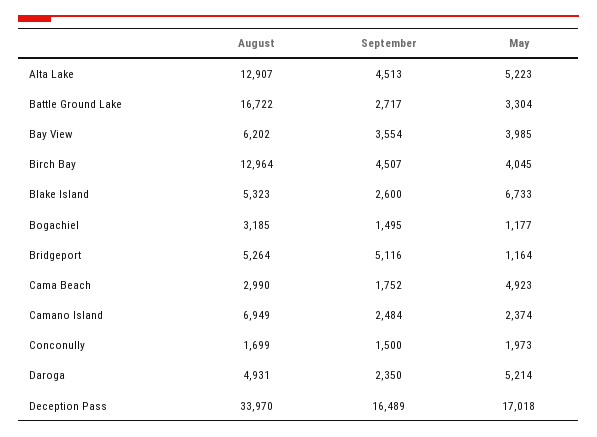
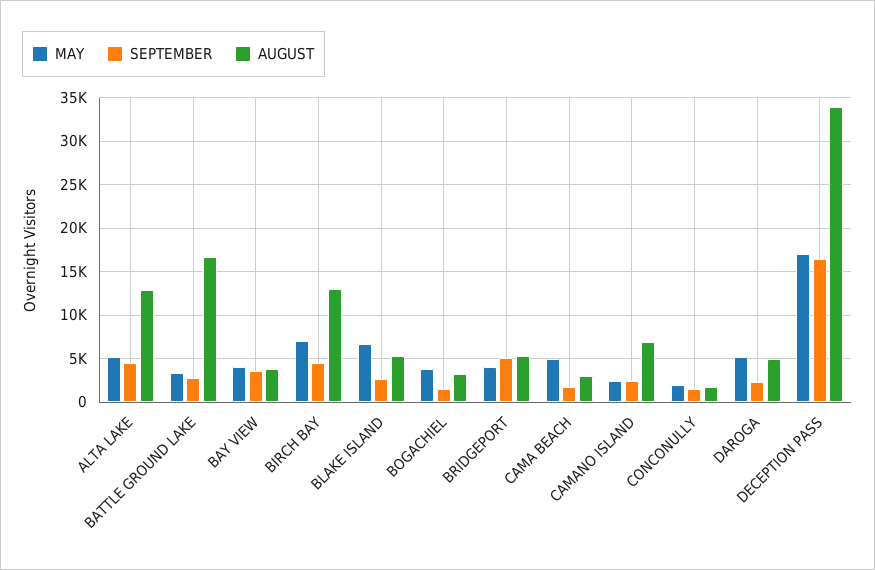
August, Bay View: 6202 -> 4000
May, Birch Bay: 4045 -> 7000
May, Bogachiel: 1177 -> 4000
May, Bridgeport: 1164 -> 4000

